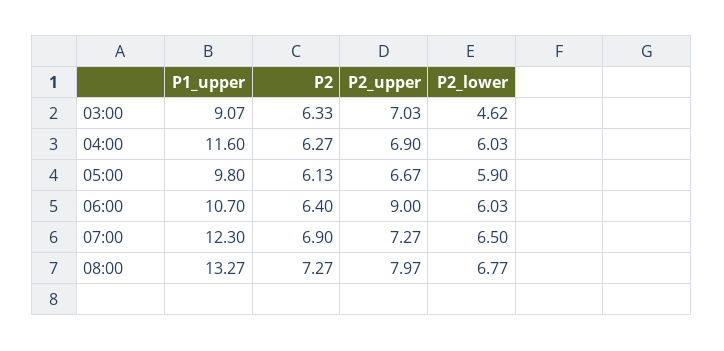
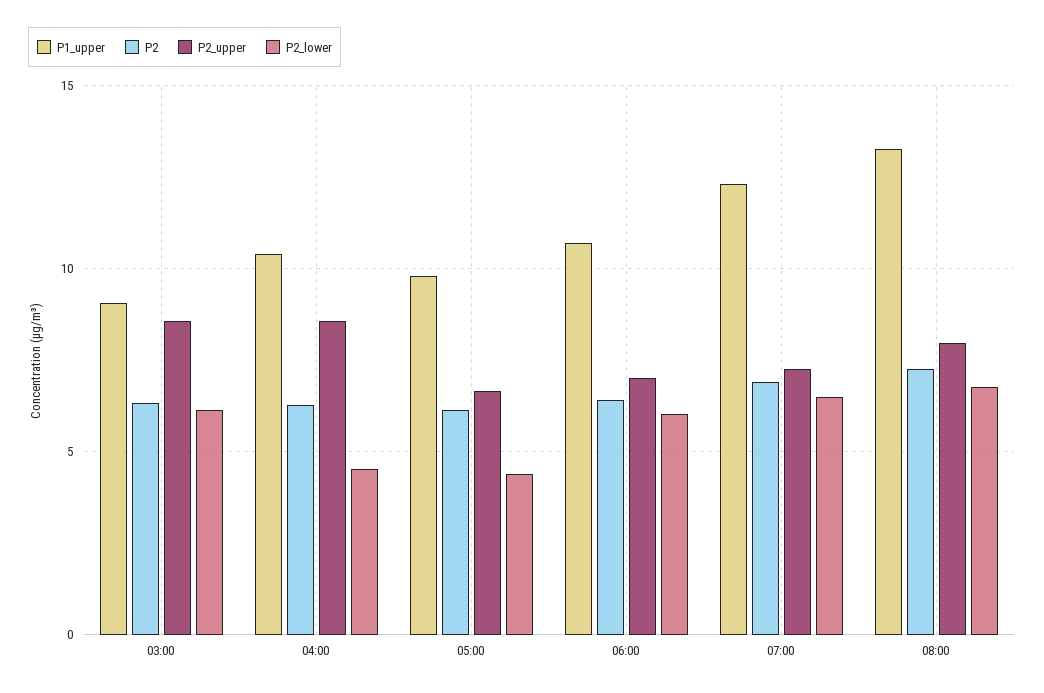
P2_upper, 03:00: 7.03 -> 8.5
P2_lower, 03:00: 4.62 -> 6
P1_upper, 04:00: 11.6 -> 10.5
P2_upper, 04:00: 6.9 -> 8.5
P2_lower, 04:00: 6.03 -> 4.5
P2_lower, 05:00: 5.9 -> 4.5
P2_upper, 06:00: 9 -> 7

